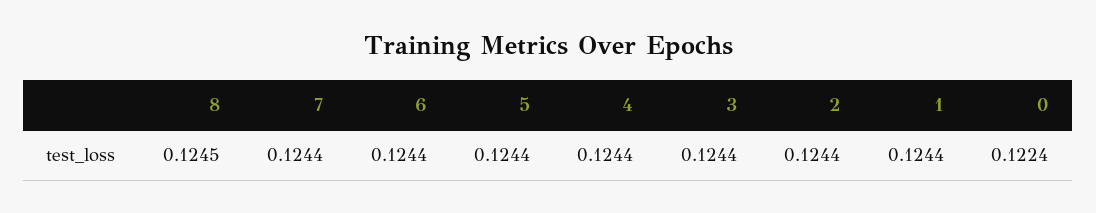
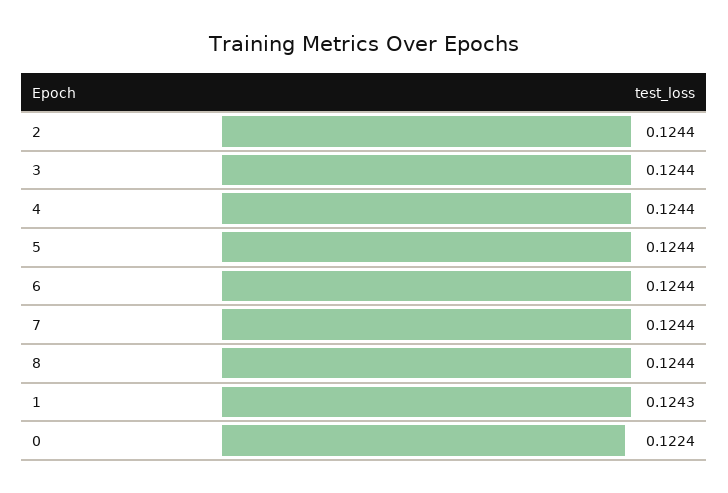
8: 0.1245 -> 0.1244
1: 0.1244 -> 0.1243

